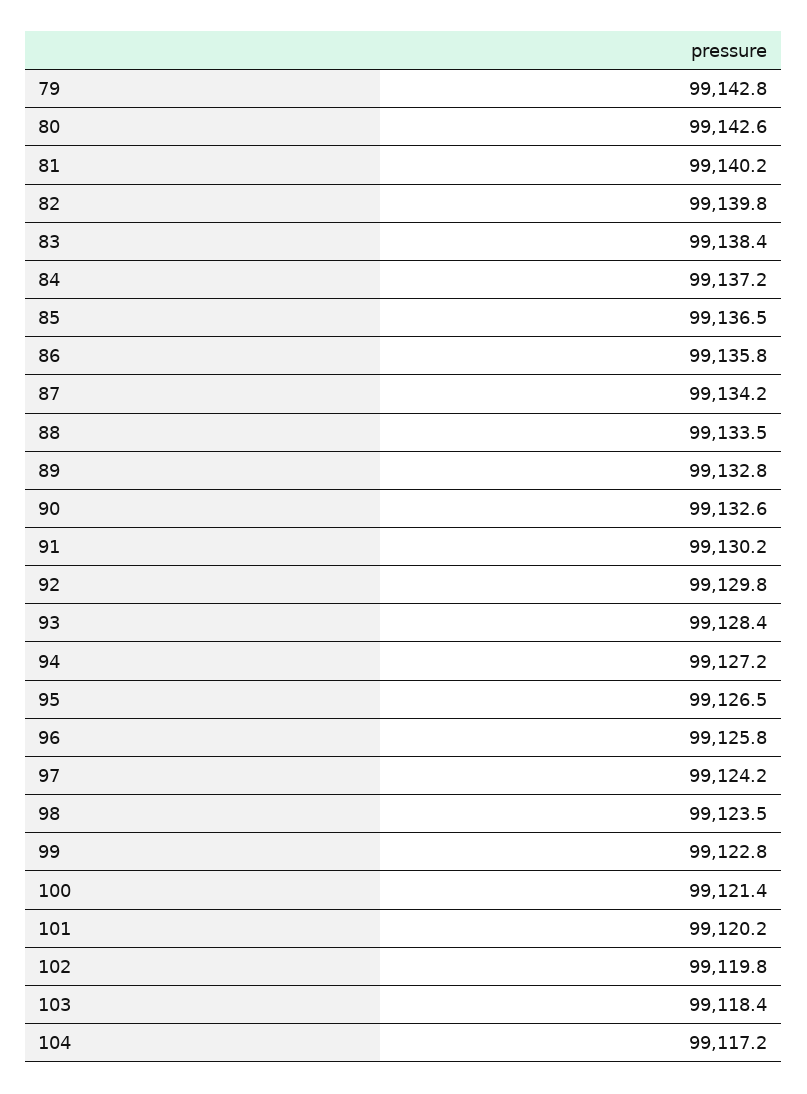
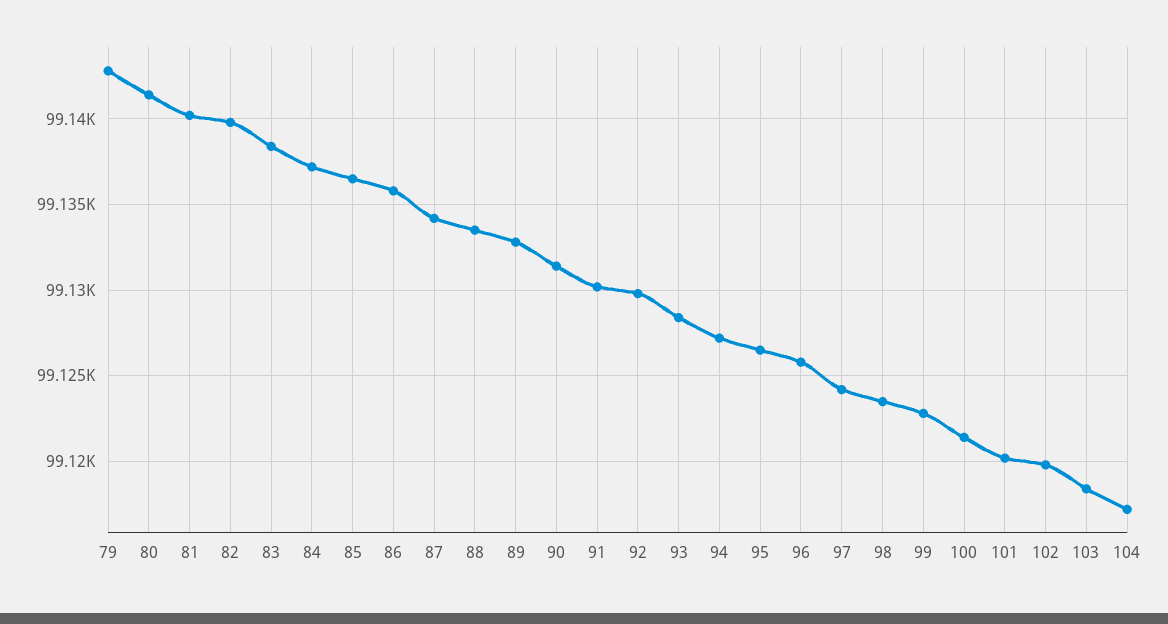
80: 99142.6 -> 99141.5
90: 99132.6 -> 99131.5

